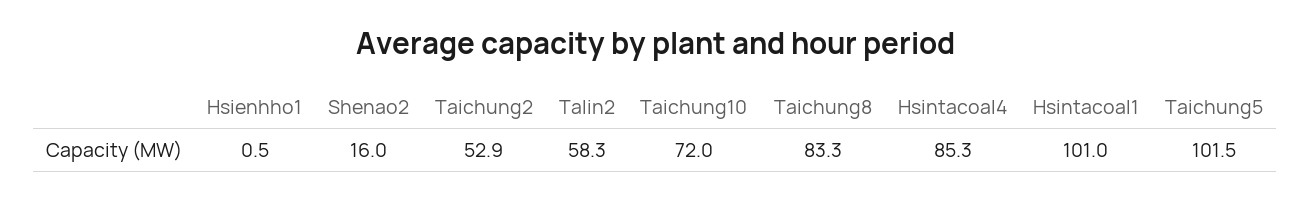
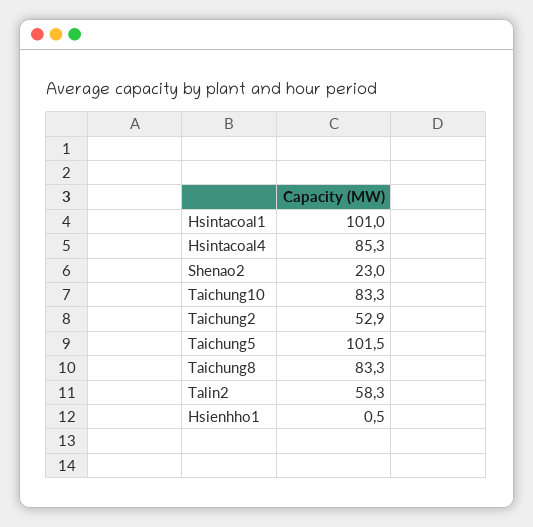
Shenao2: 16 -> 23
Taichung10: 72 -> 83.3

